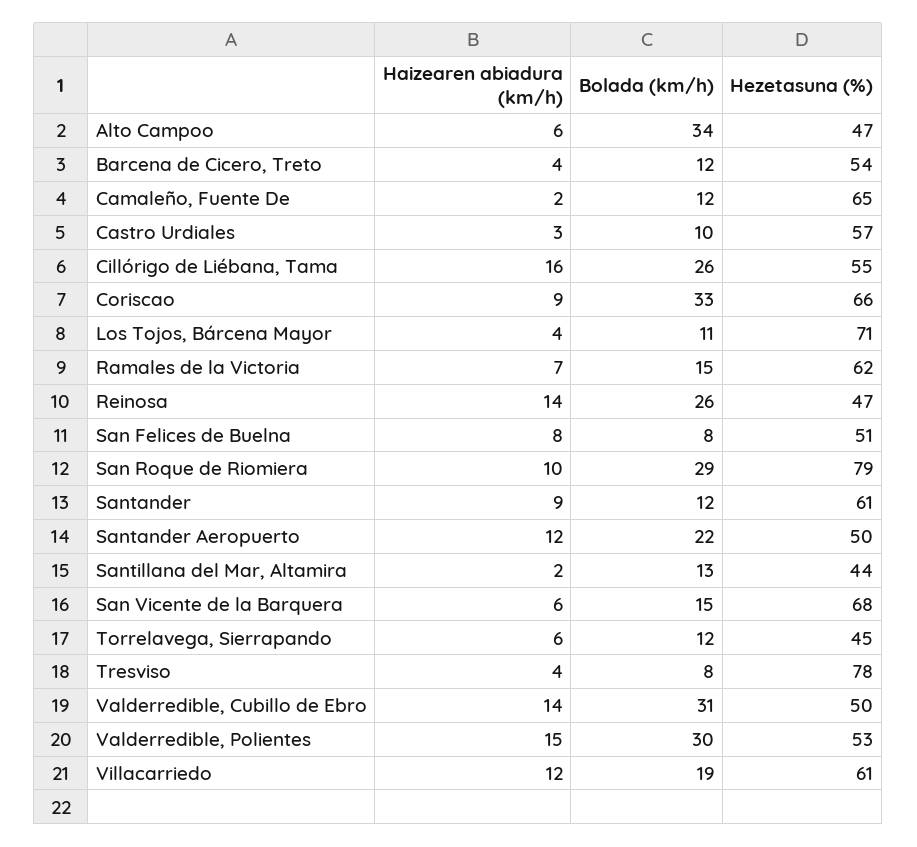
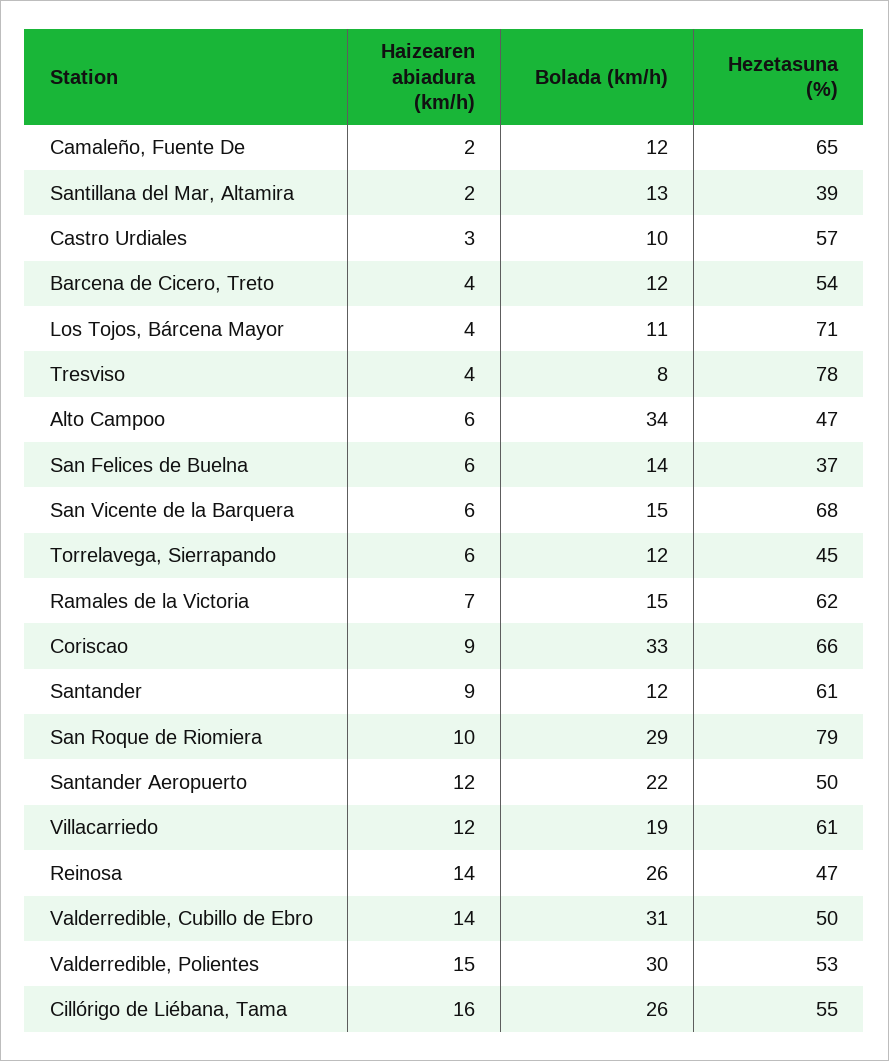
Haizearen abiadura (km/h), San Felices de Buelna: 8 -> 6
Bolada (km/h), San Felices de Buelna: 8 -> 14
Hezetasuna (%), San Felices de Buelna: 51 -> 37
Hezetasuna (%), Santillana del Mar, Altamira: 44 -> 39

